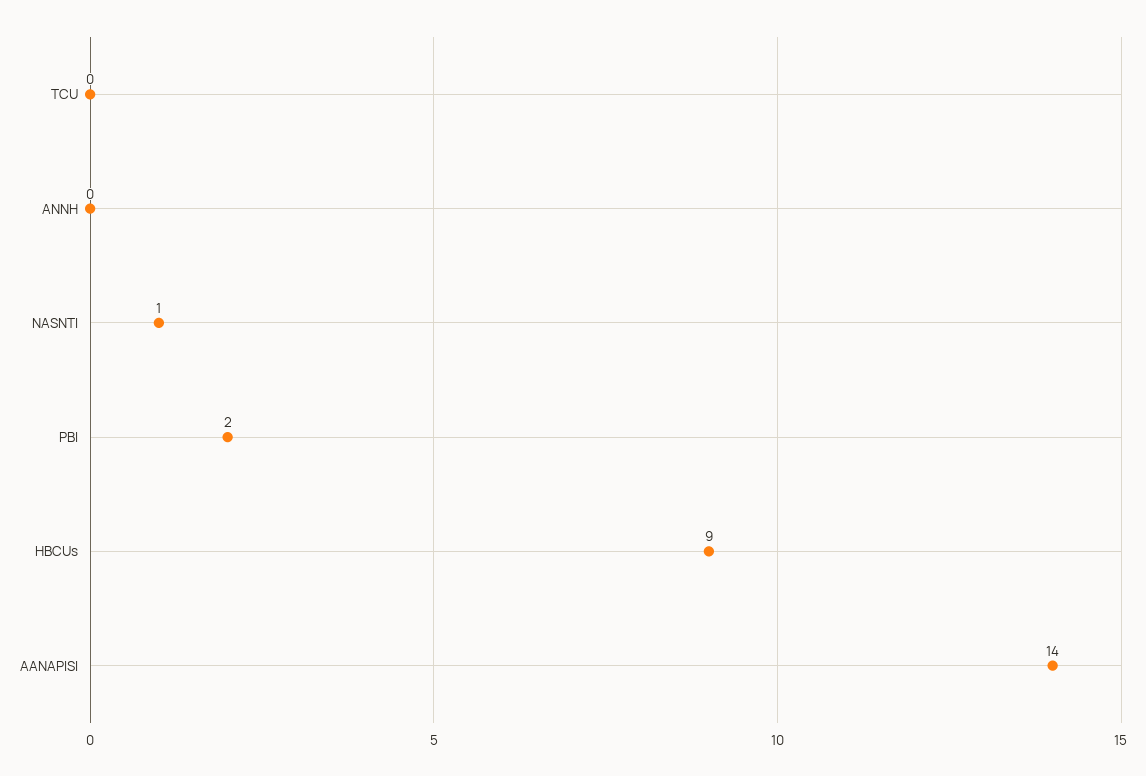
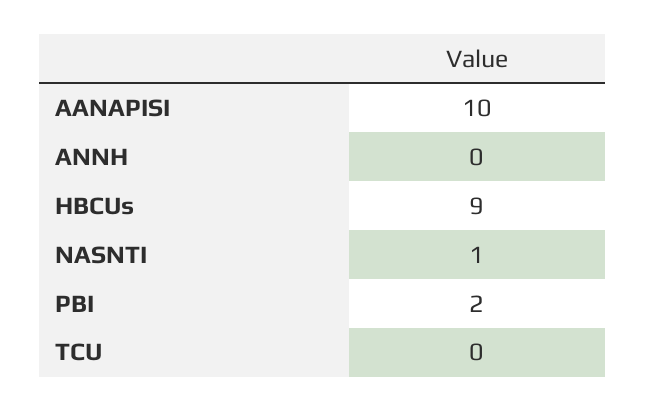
AANAPISI: 14 -> 10

